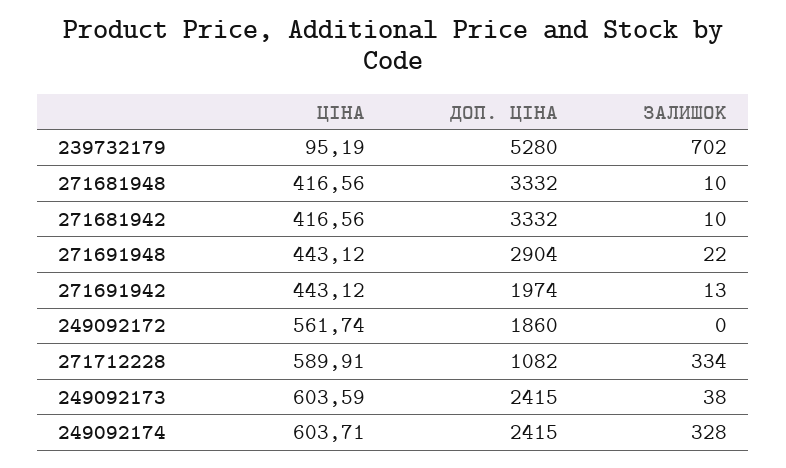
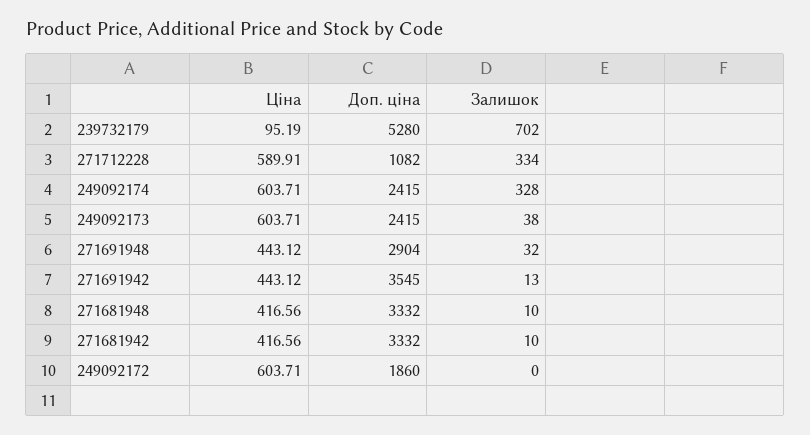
ЗАЛИШОК, 271691948: 22 -> 32
ДОП. ЦІНА, 271691942: 1974 -> 3545
ЦІНА, 249092172: 561.74 -> 603.71
ЦІНА, 249092173: 603.59 -> 603.71

